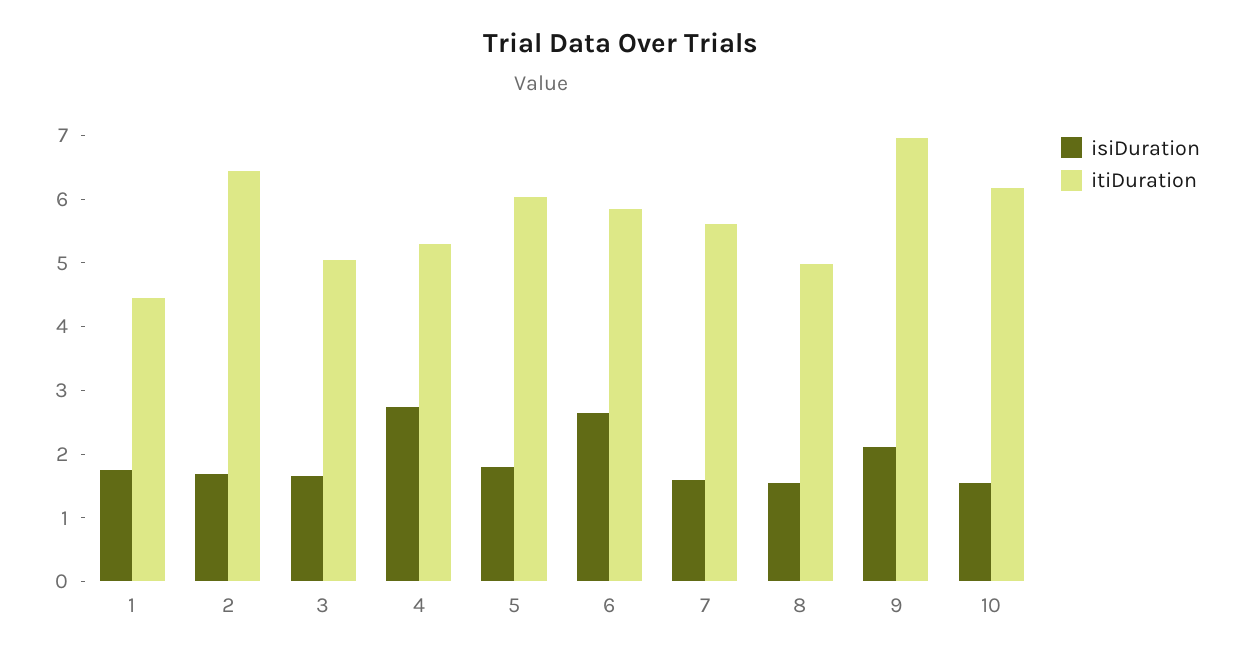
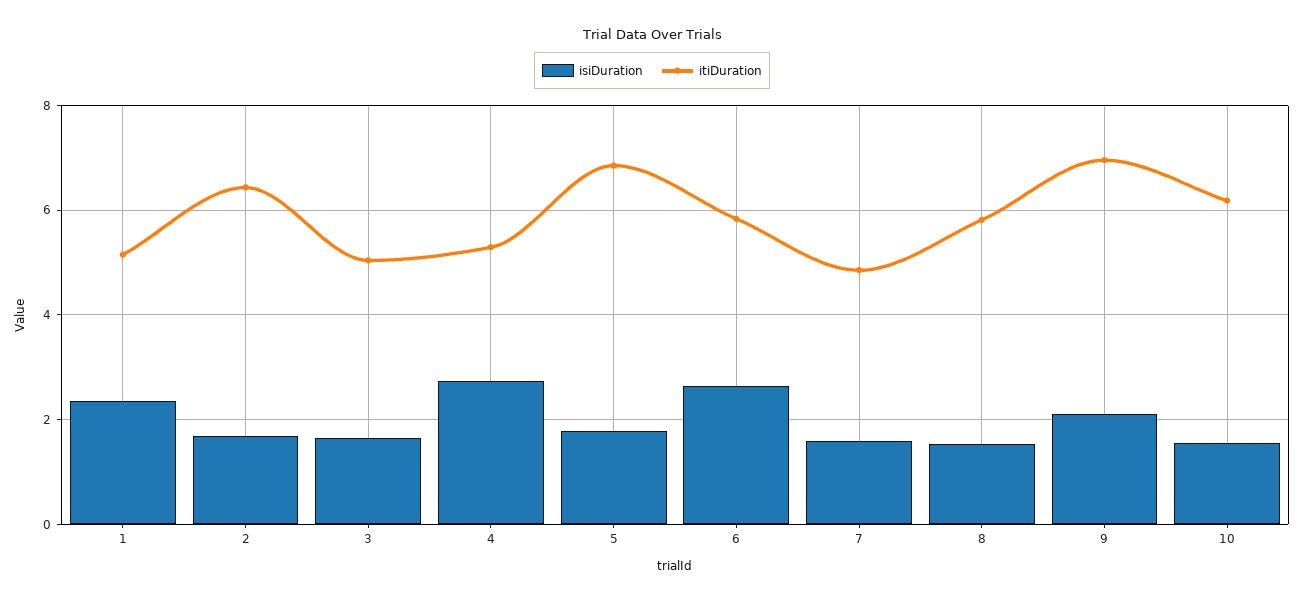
isiDuration, 1: 1.8 -> 2.4
itiDuration, 1: 4.4 -> 5.2
itiDuration, 5: 6 -> 6.8
itiDuration, 7: 5.6 -> 4.8
itiDuration, 8: 5 -> 5.8

